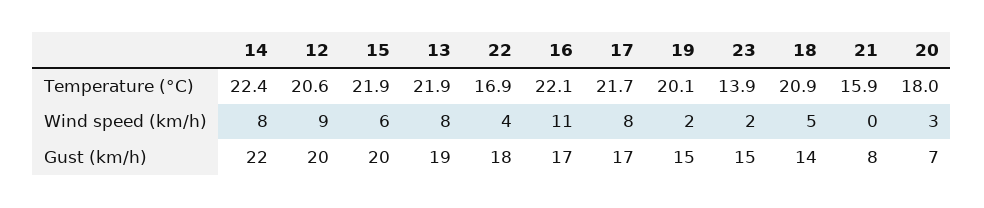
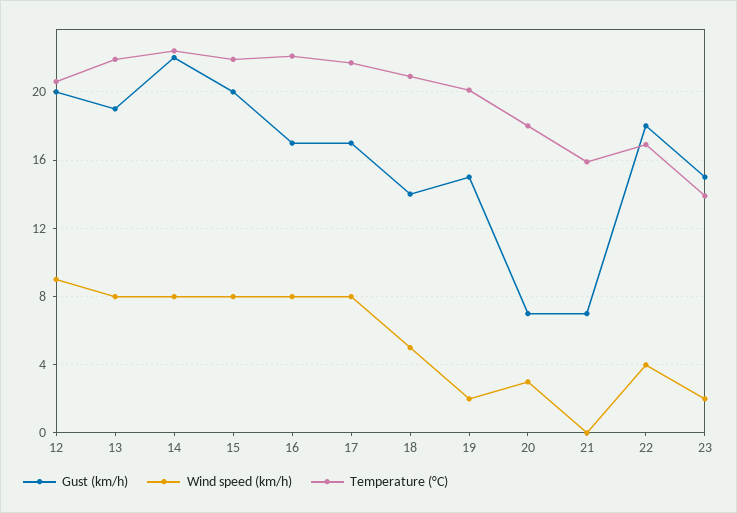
Wind speed (km/h), 15: 6 -> 8
Wind speed (km/h), 16: 11 -> 8
Gust (km/h), 21: 8 -> 7

